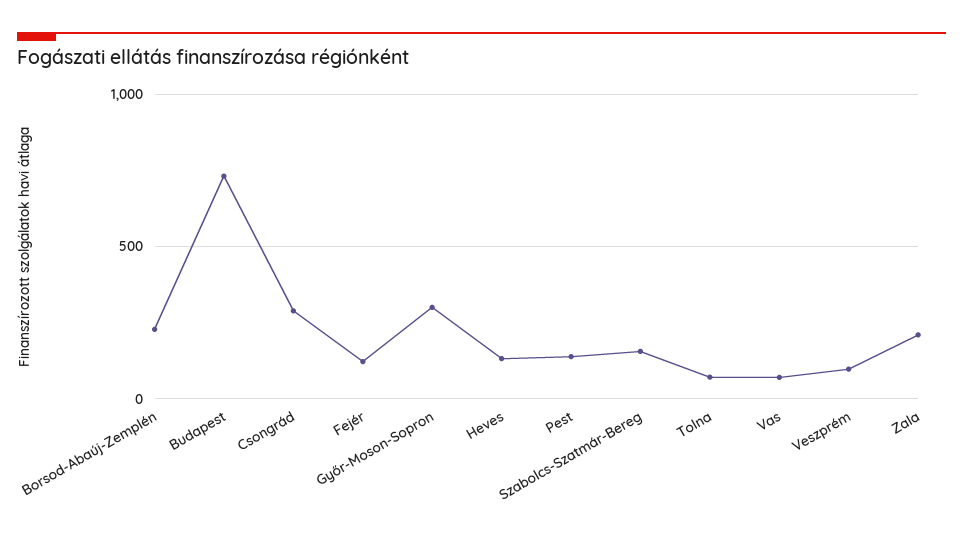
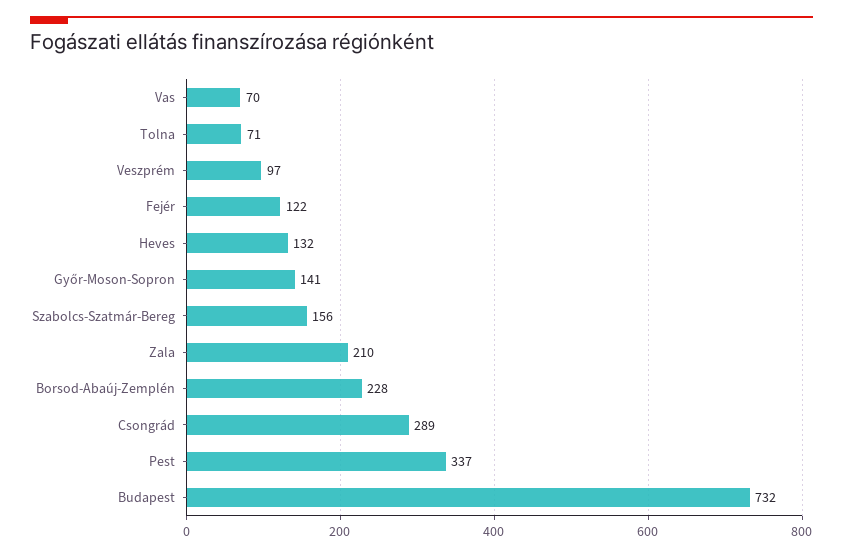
Győr-Moson-Sopron: 300 -> 141
Pest: 150 -> 337

